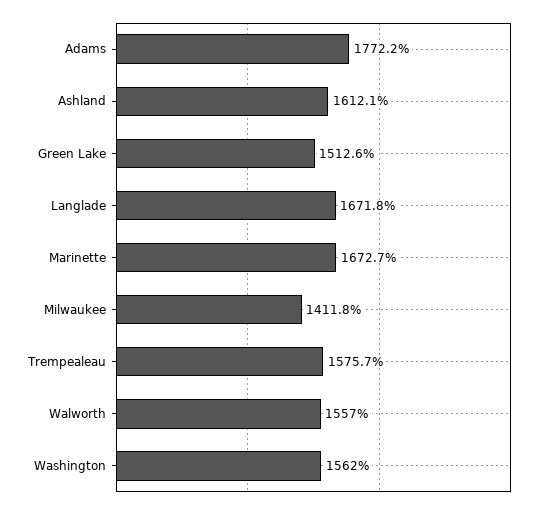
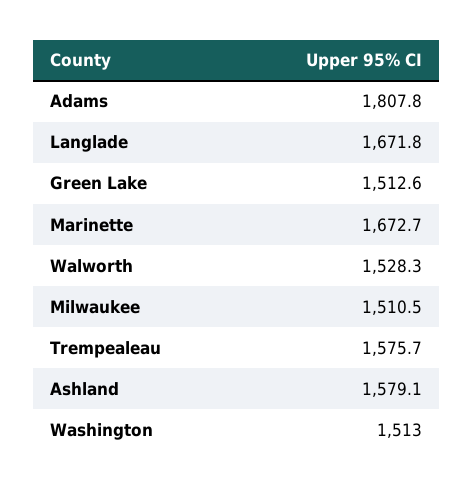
Adams: 1772.2 -> 1807.8
Ashland: 1612.1 -> 1579.1
Milwaukee: 1411.8 -> 1510.5
Walworth: 1557 -> 1528.3
Washington: 1562 -> 1513

